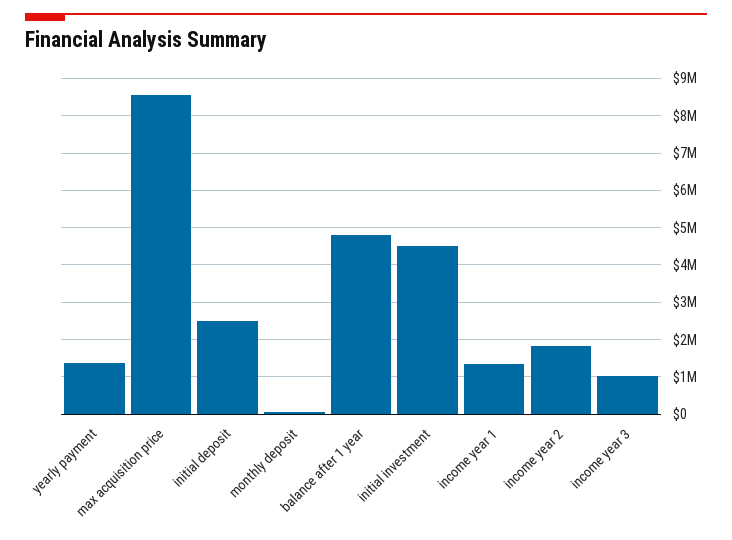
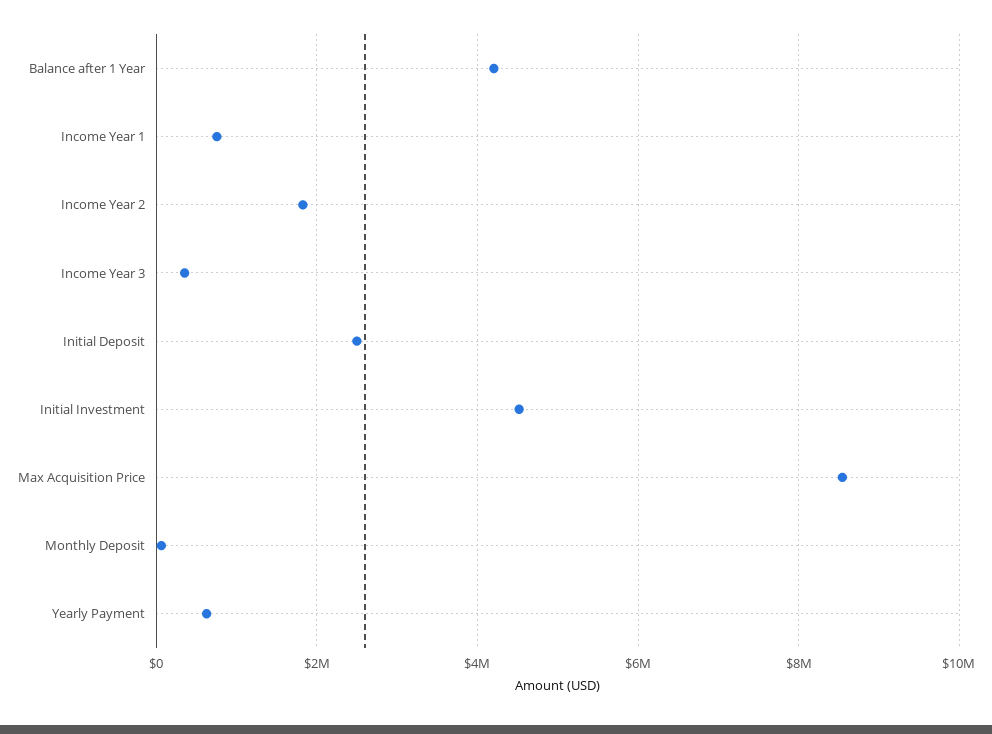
yearly payment: 1400000 -> 600000
balance after 1 year: 4800000 -> 4200000
income year 1: 1400000 -> 800000
income year 3: 1000000 -> 400000

